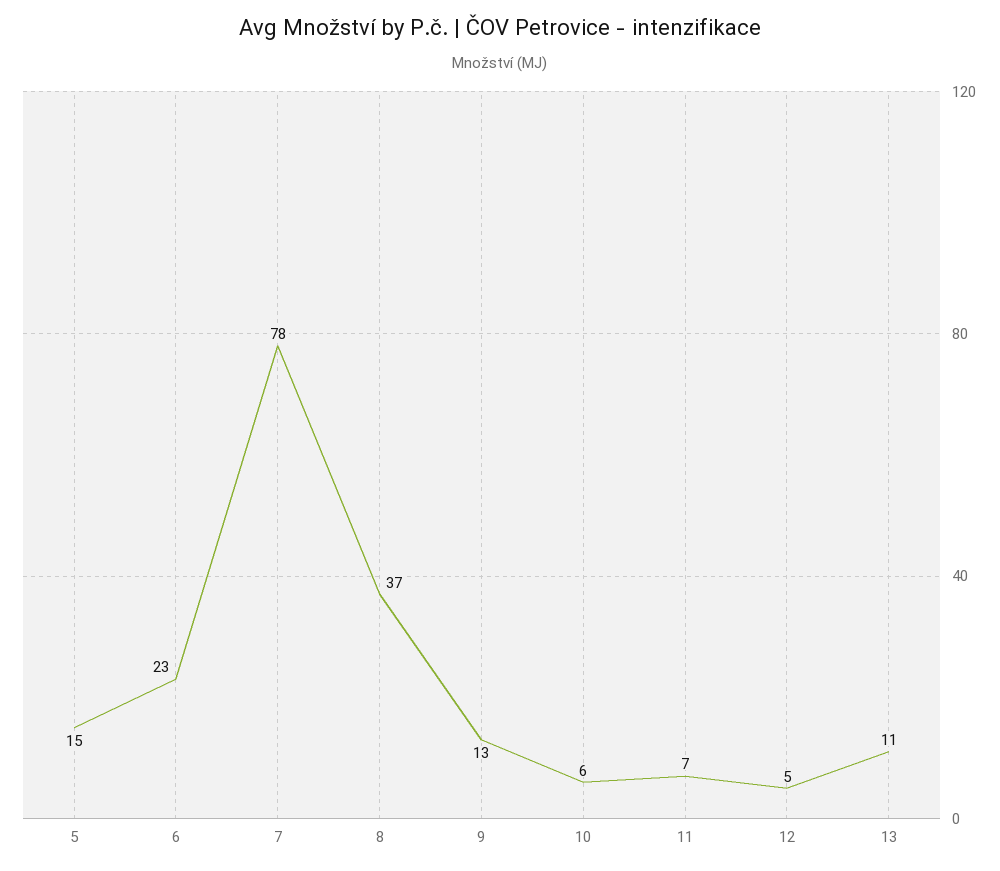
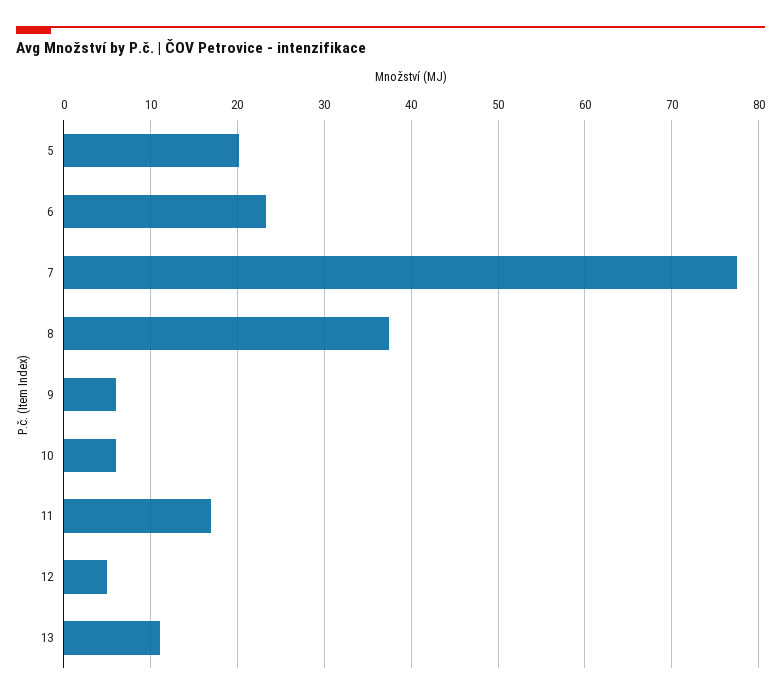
5: 15 -> 20
9: 13 -> 6
11: 7 -> 17

